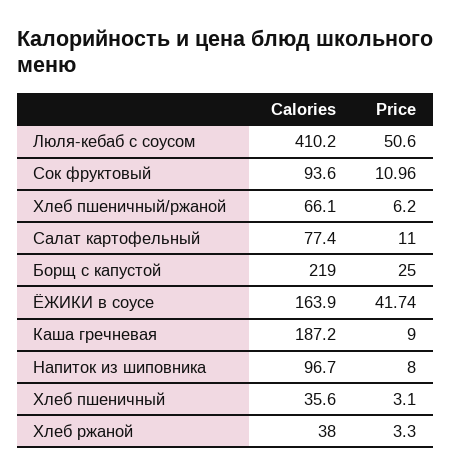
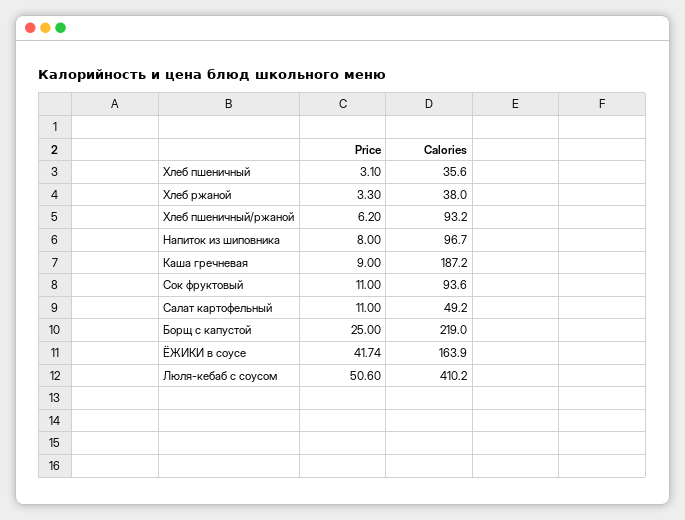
Price, Сок фруктовый: 10.96 -> 11
Calories, Хлеб пшеничный/ржаной: 66.1 -> 93.2
Calories, Салат картофельный: 77.4 -> 49.2

